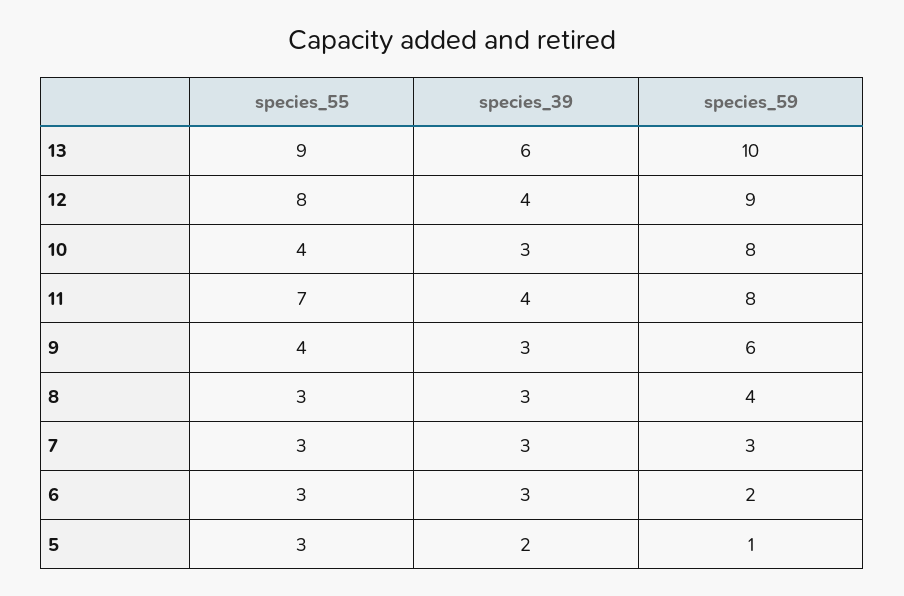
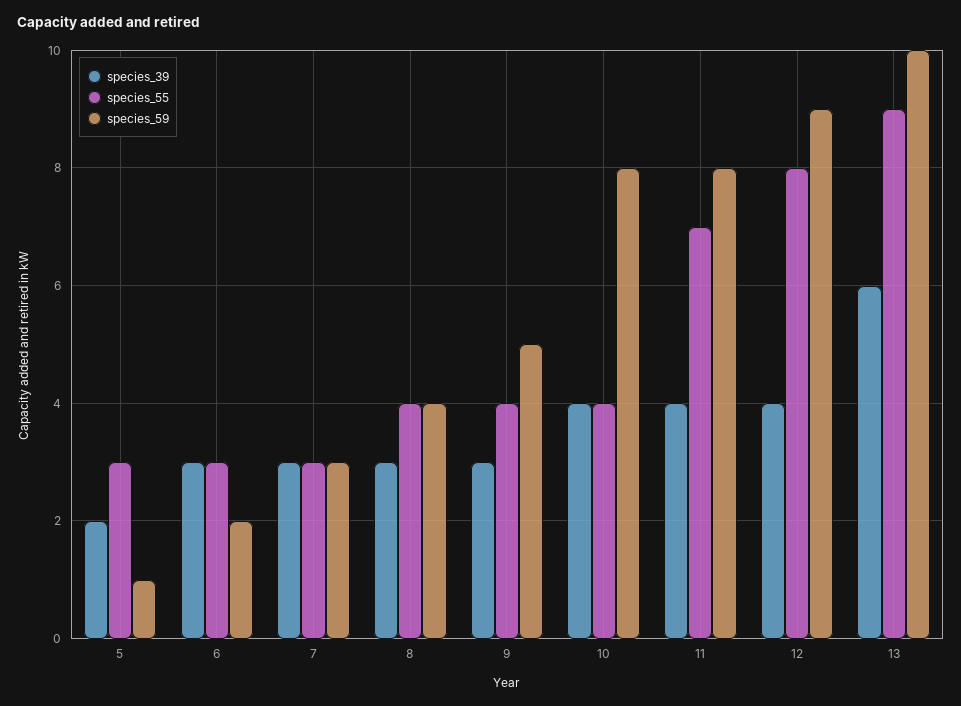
species_39, 10: 3 -> 4
species_59, 9: 6 -> 5
species_55, 8: 3 -> 4

